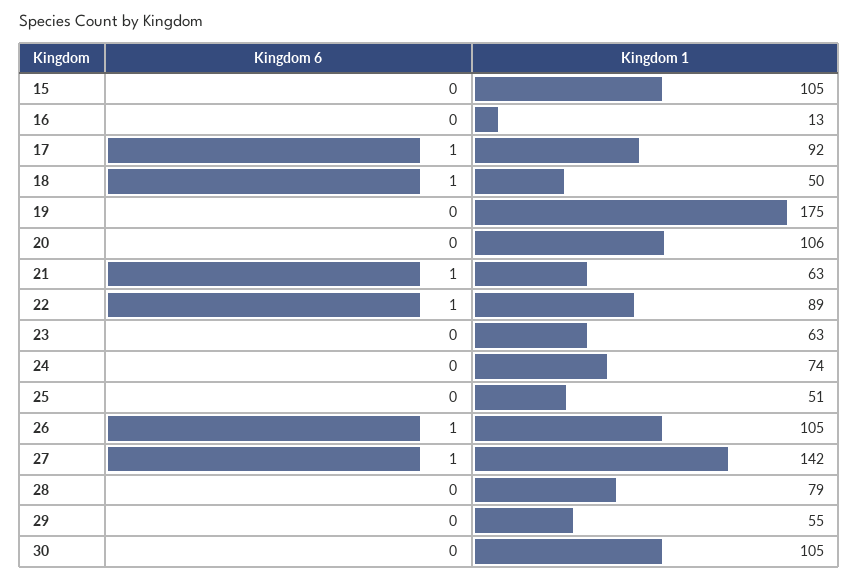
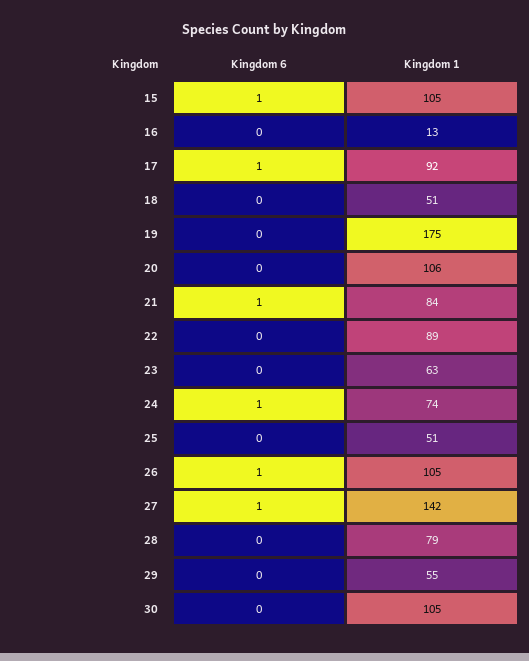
Kingdom 6, 15: 0 -> 1
Kingdom 6, 18: 1 -> 0
Kingdom 1, 18: 50 -> 51
Kingdom 1, 21: 63 -> 84
Kingdom 6, 22: 1 -> 0
Kingdom 6, 24: 0 -> 1

